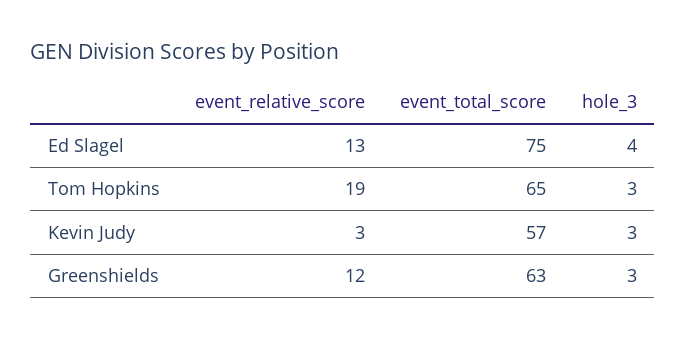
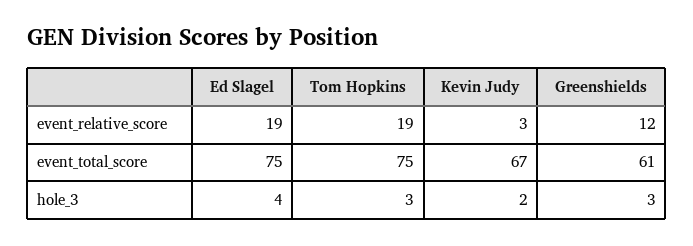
event_relative_score, Ed Slagel: 13 -> 19
event_total_score, Tom Hopkins: 65 -> 75
event_total_score, Kevin Judy: 57 -> 67
hole_3, Kevin Judy: 3 -> 2
event_total_score, Greenshields: 63 -> 61

